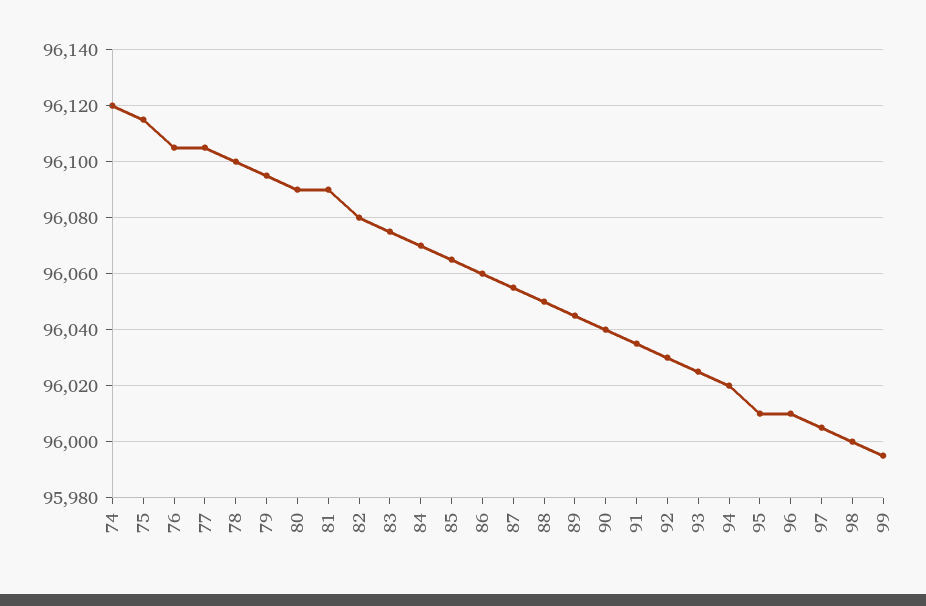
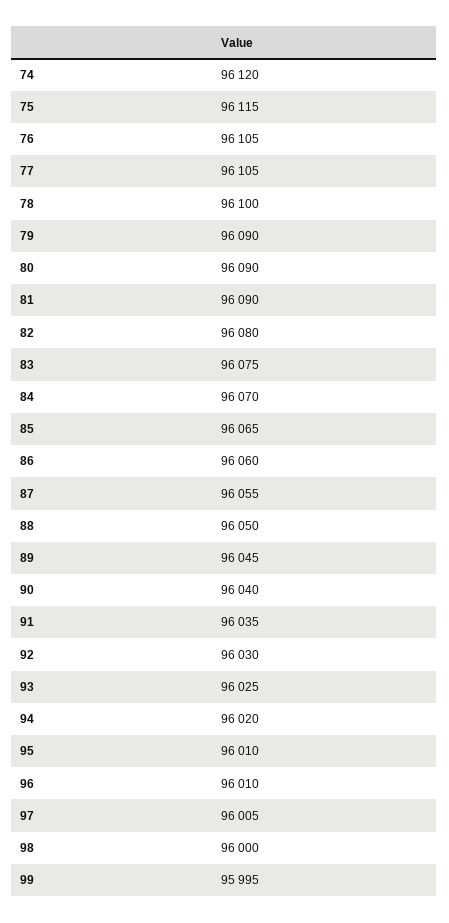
79: 96095 -> 96090

